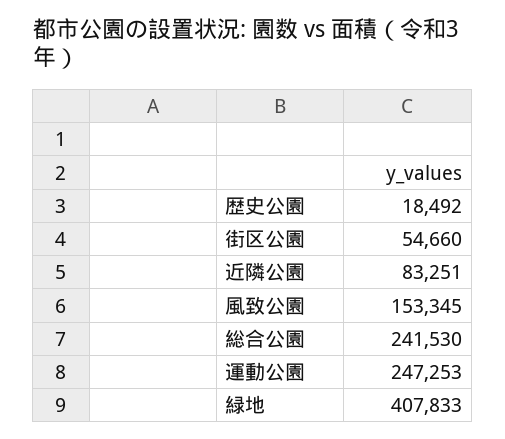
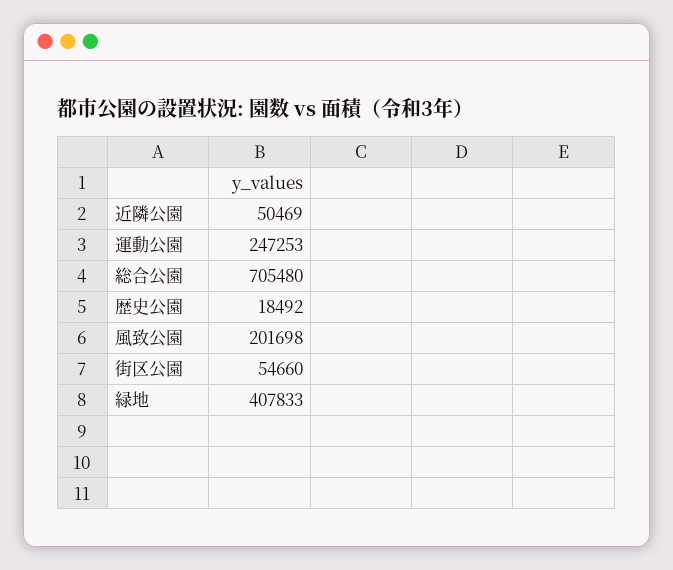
近隣公園: 83251 -> 50469
風致公園: 153345 -> 201698
総合公園: 241530 -> 705480

